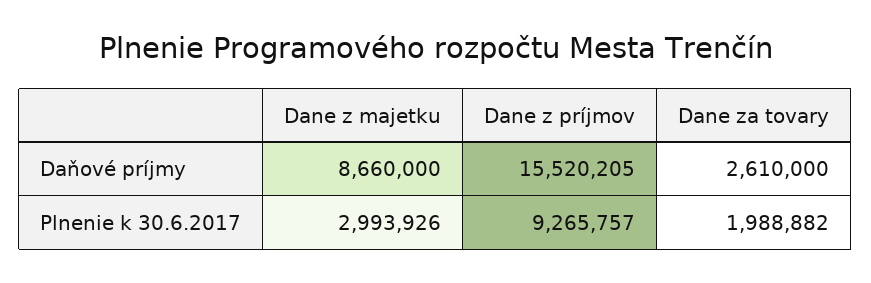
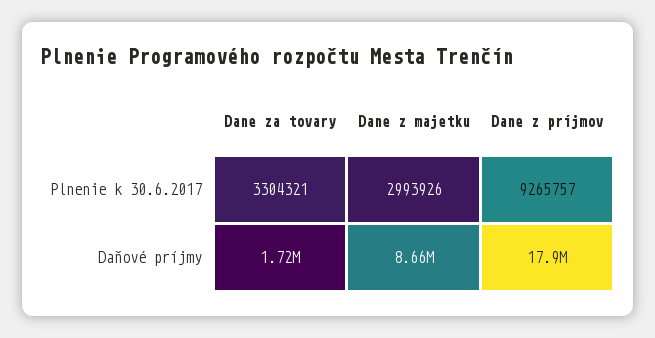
Dane z príjmov, Daňové príjmy: 15520205 -> 17900000
Dane za tovary, Daňové príjmy: 2610000 -> 1720000
Dane za tovary, Plnenie k 30.6.2017: 1988882 -> 3304321

